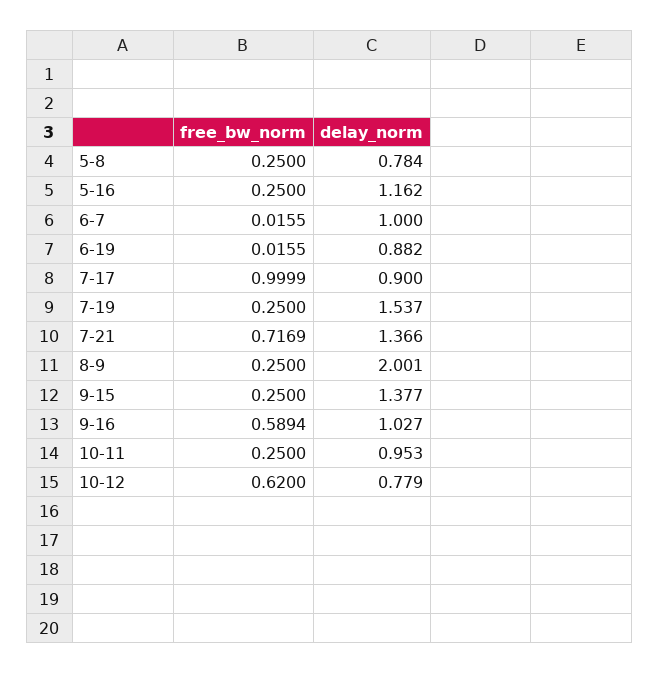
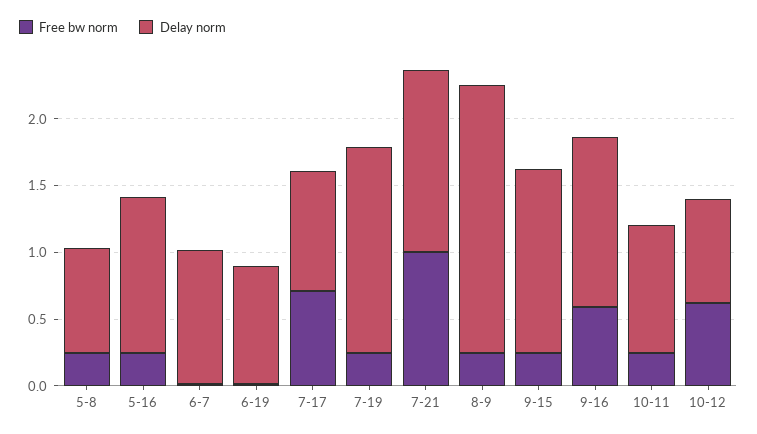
free_bw_norm, 7-17: 0.9999 -> 0.7
free_bw_norm, 7-21: 0.7169 -> 1
delay_norm, 9-16: 1.027 -> 1.3

